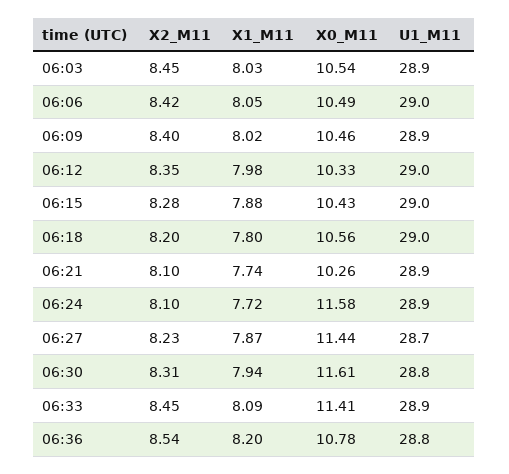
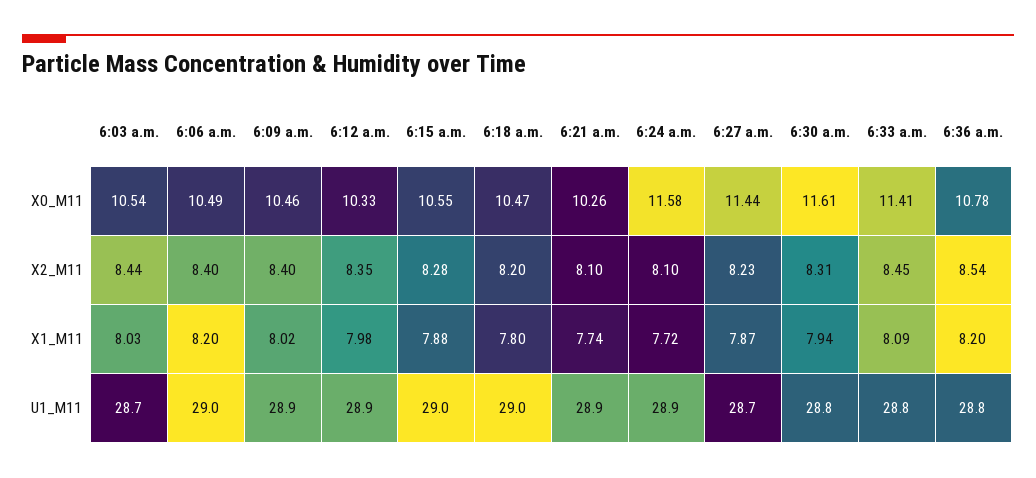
X2_M11, 06:03: 8.45 -> 8.44
U1_M11, 06:03: 28.9 -> 28.7
X2_M11, 06:06: 8.42 -> 8.4
X1_M11, 06:06: 8.05 -> 8.2
U1_M11, 06:12: 29 -> 28.9
X0_M11, 06:15: 10.43 -> 10.55
X0_M11, 06:18: 10.56 -> 10.47
U1_M11, 06:33: 28.9 -> 28.8

